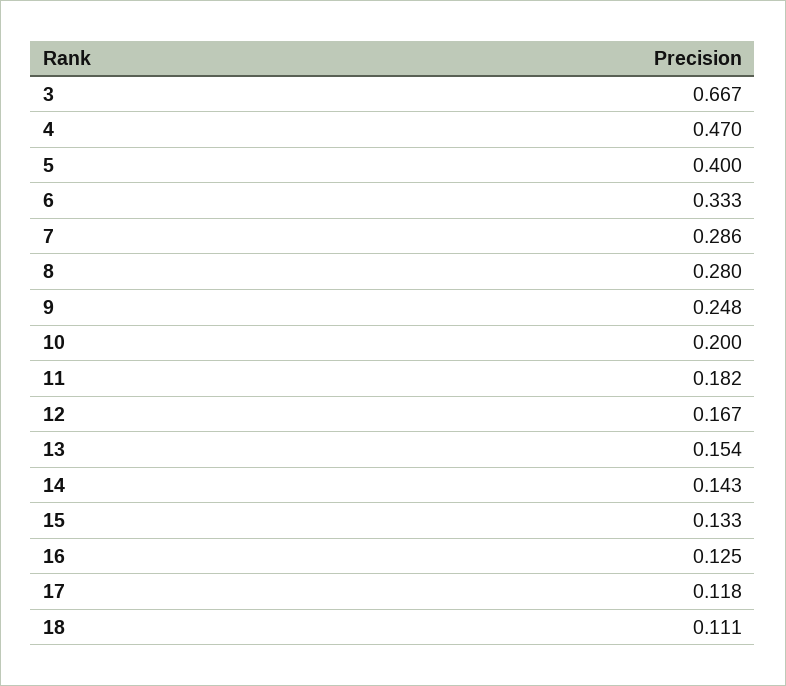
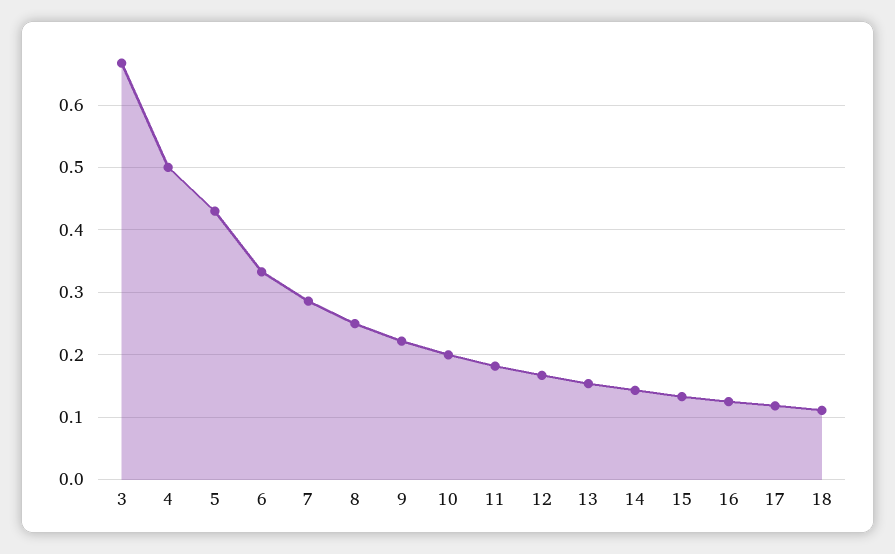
4: 0.47 -> 0.5
5: 0.4 -> 0.43
8: 0.28 -> 0.25
9: 0.248 -> 0.22

